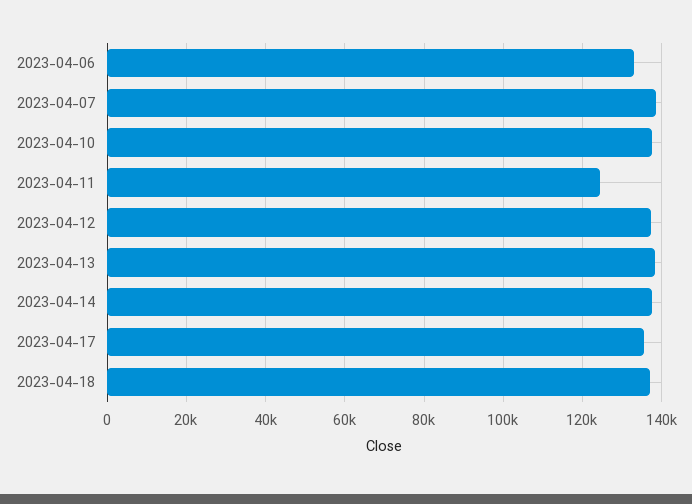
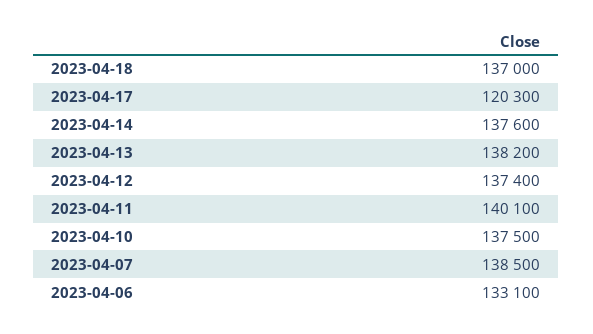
2023-04-11: 124000 -> 140100
2023-04-17: 136000 -> 120300

